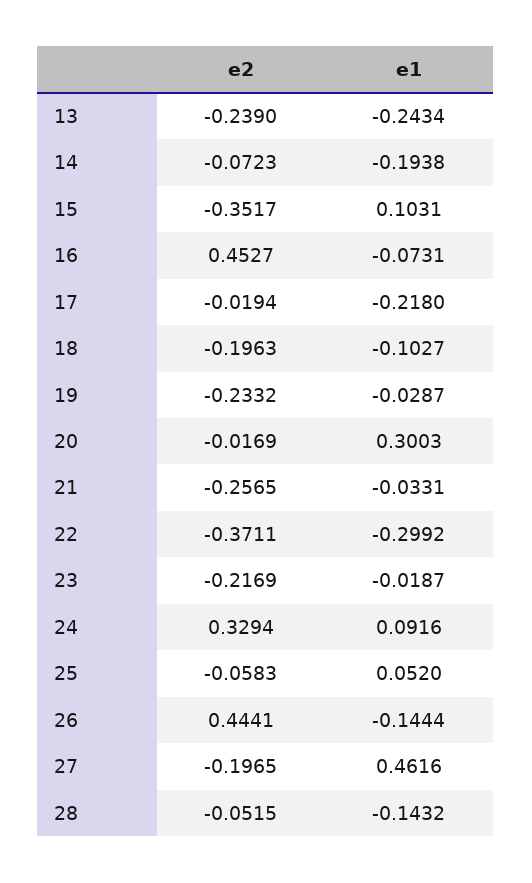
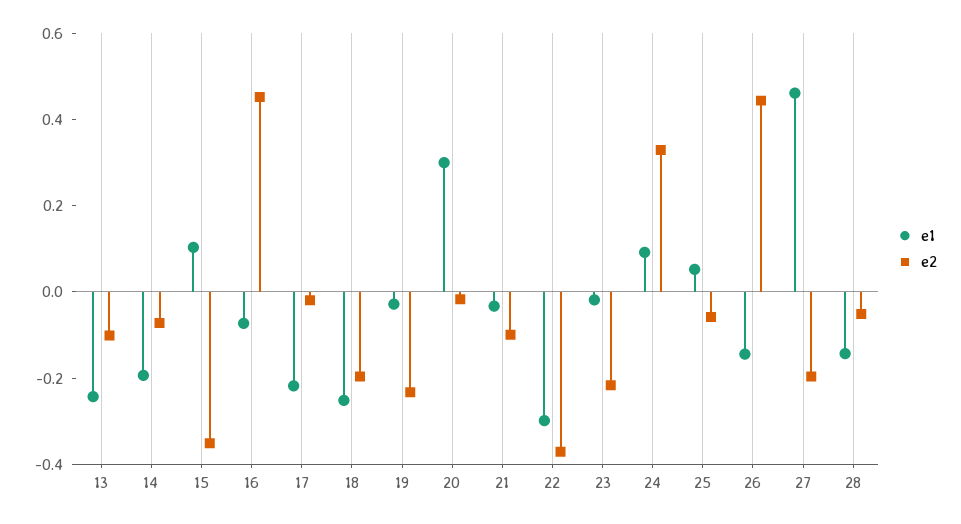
e2, 13: -0.239 -> -0.1
e1, 18: -0.1027 -> -0.25
e2, 21: -0.2565 -> -0.1

